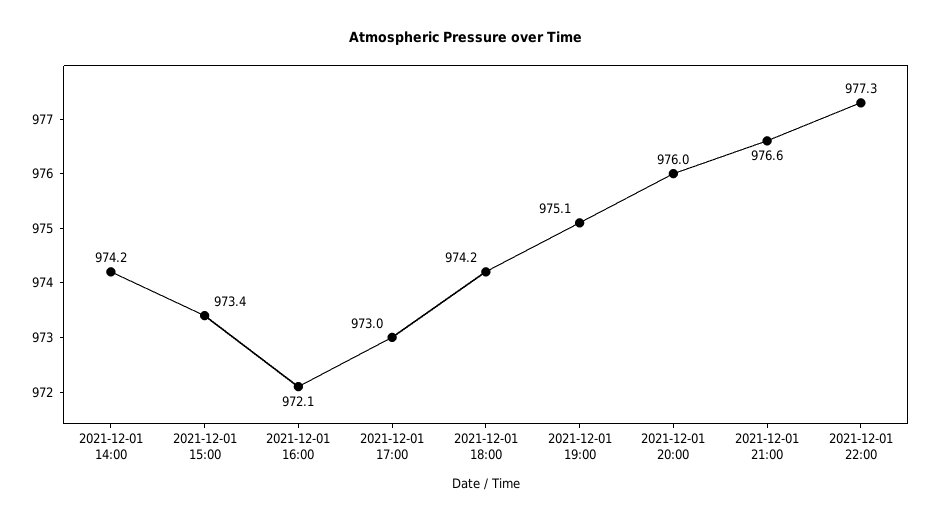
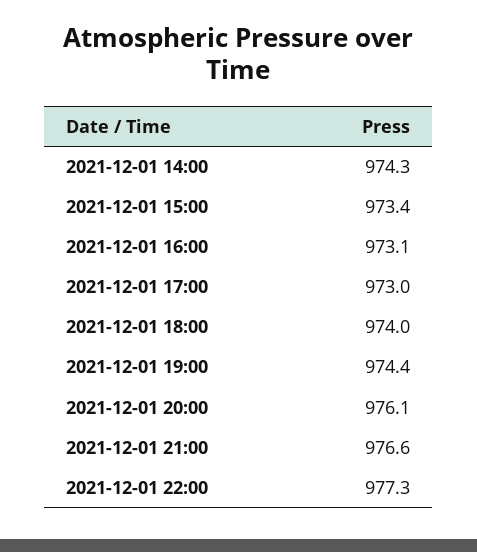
2021-12-01 14:00: 974.2 -> 974.3
2021-12-01 16:00: 972.1 -> 973.1
2021-12-01 18:00: 974.2 -> 974
2021-12-01 19:00: 975.1 -> 974.4
2021-12-01 20:00: 976 -> 976.1

